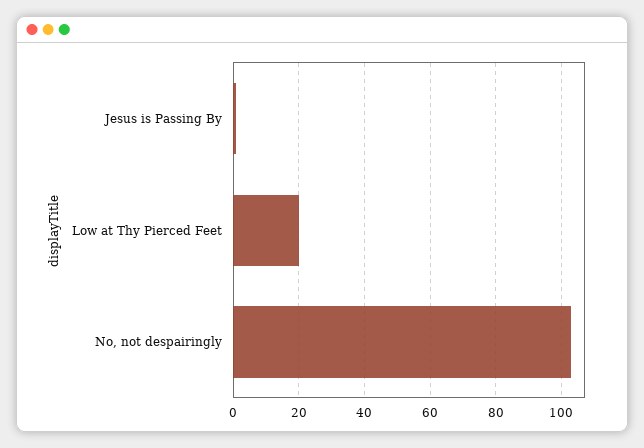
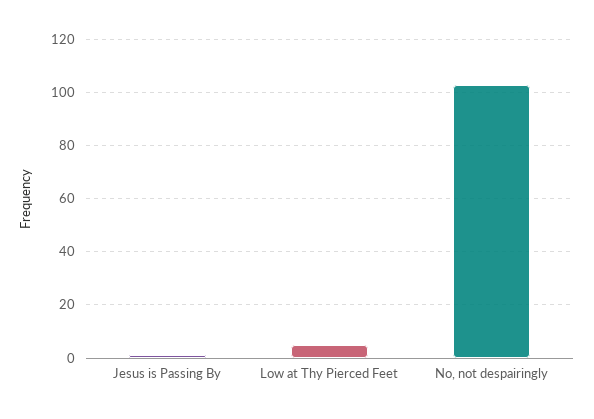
Low at Thy Pierced Feet: 20 -> 5

